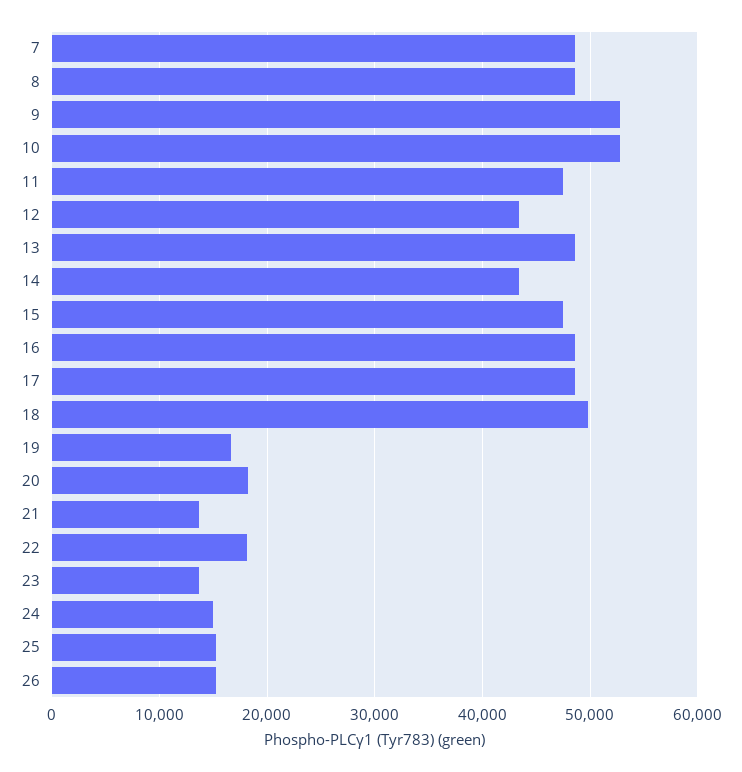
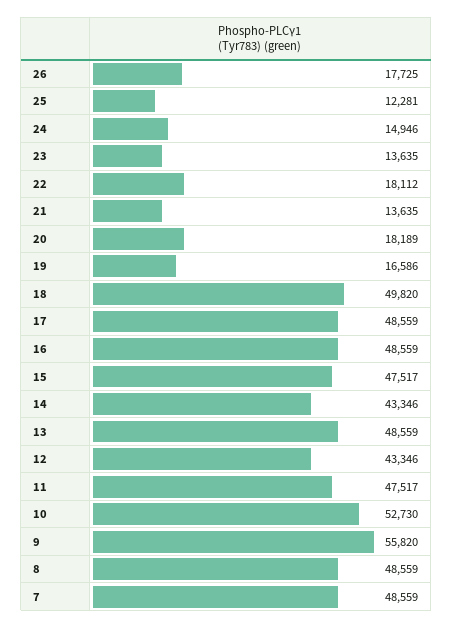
9: 53000 -> 55820
25: 15000 -> 12281
26: 15000 -> 17725

